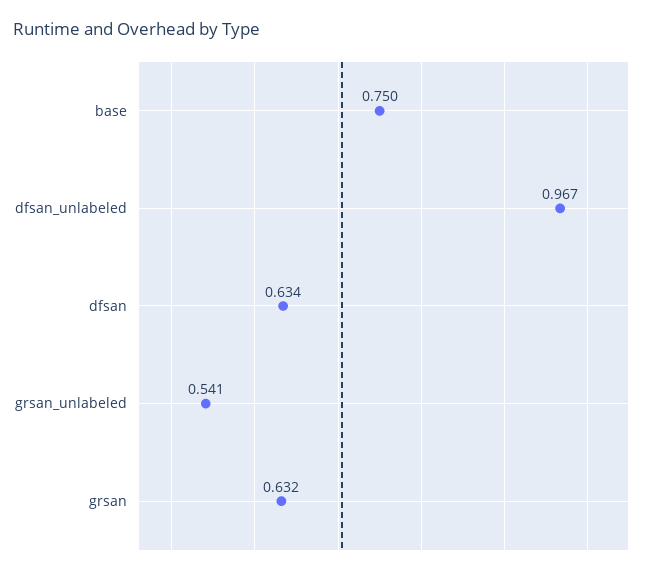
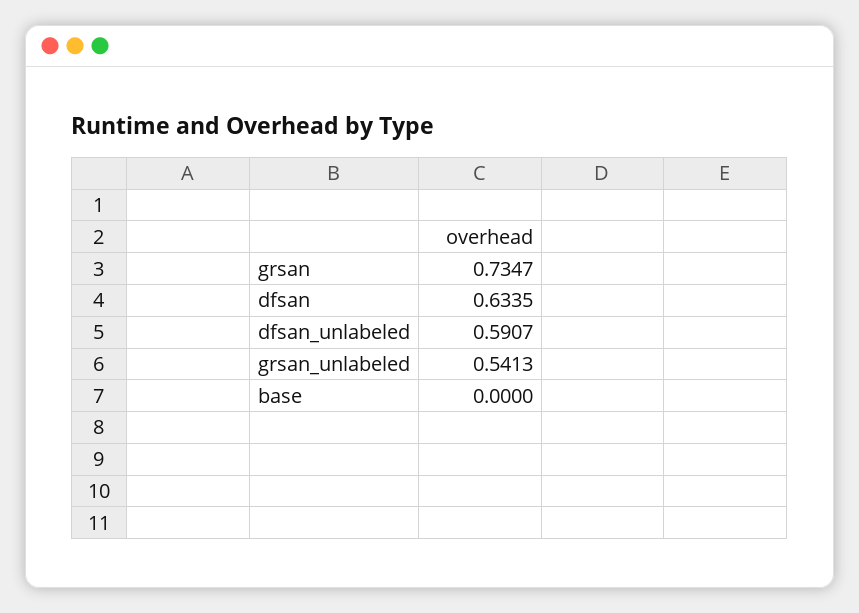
base: 0.75 -> 0
dfsan_unlabeled: 0.967 -> 0.5907
grsan: 0.632 -> 0.7347

